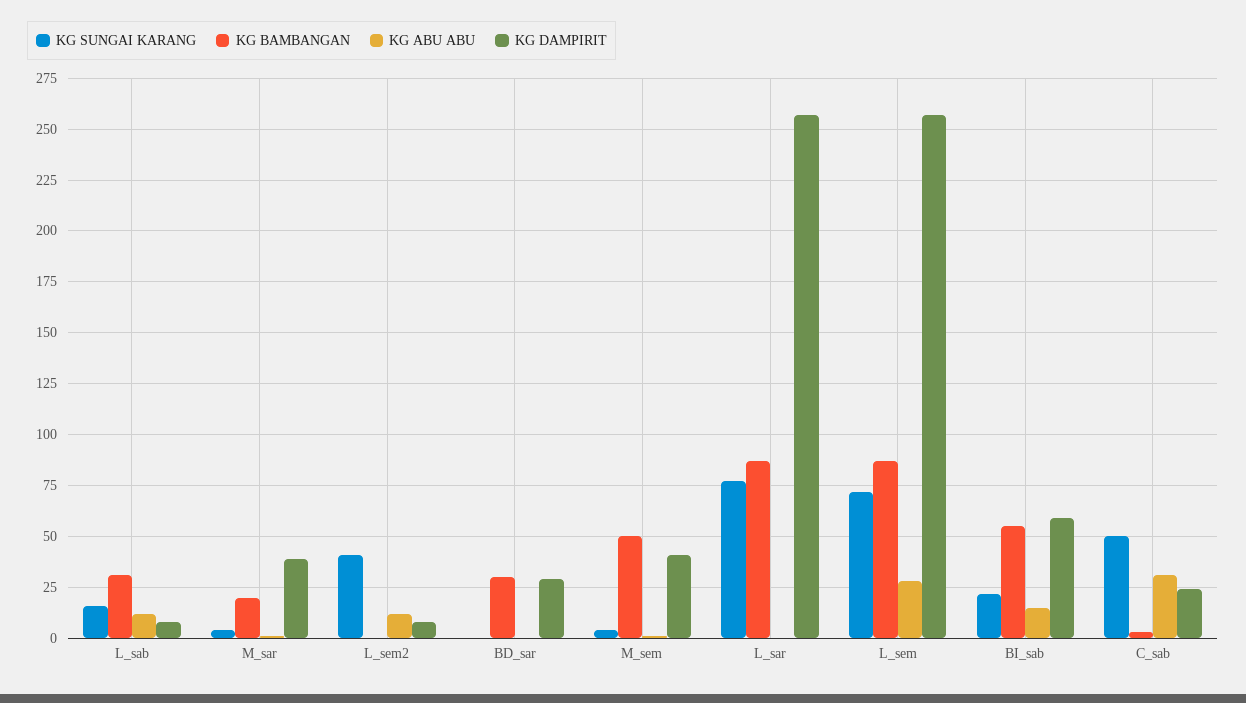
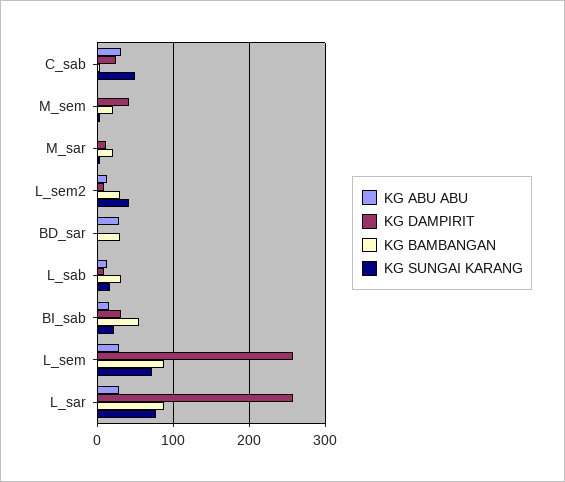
KG DAMPIRIT, M_sar: 40 -> 10
KG BAMBANGAN, L_sem2: 0 -> 30
KG ABU ABU, BD_sar: 0 -> 30
KG DAMPIRIT, BD_sar: 30 -> 0
KG BAMBANGAN, M_sem: 50 -> 20
KG ABU ABU, L_sar: 0 -> 30
KG DAMPIRIT, BI_sab: 60 -> 30

